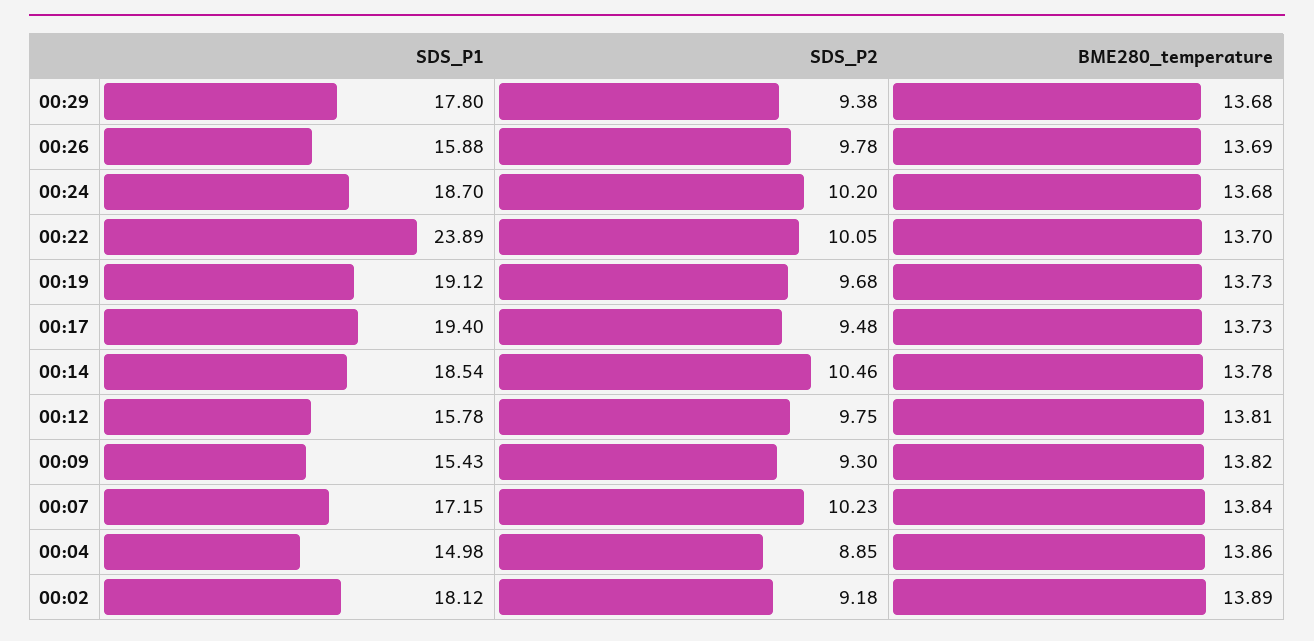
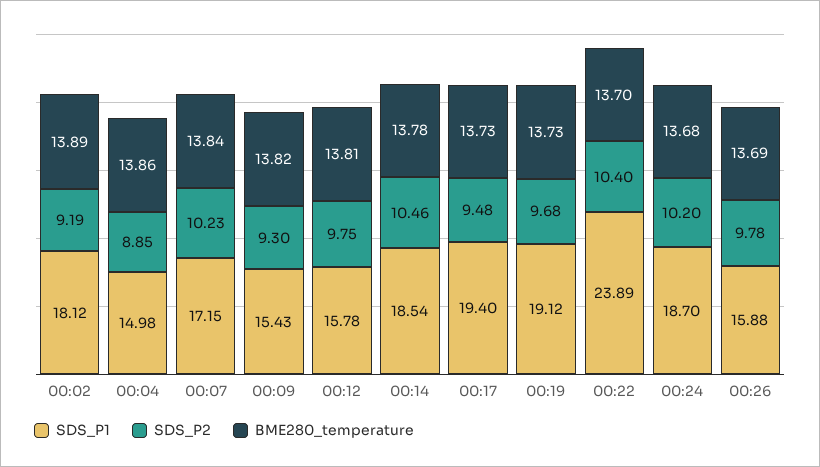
SDS_P1, 00:29: 17.8 -> none
SDS_P2, 00:29: 9.38 -> none
BME280_temperature, 00:29: 13.68 -> none
SDS_P2, 00:22: 10.05 -> 10.4
SDS_P2, 00:02: 9.18 -> 9.19

